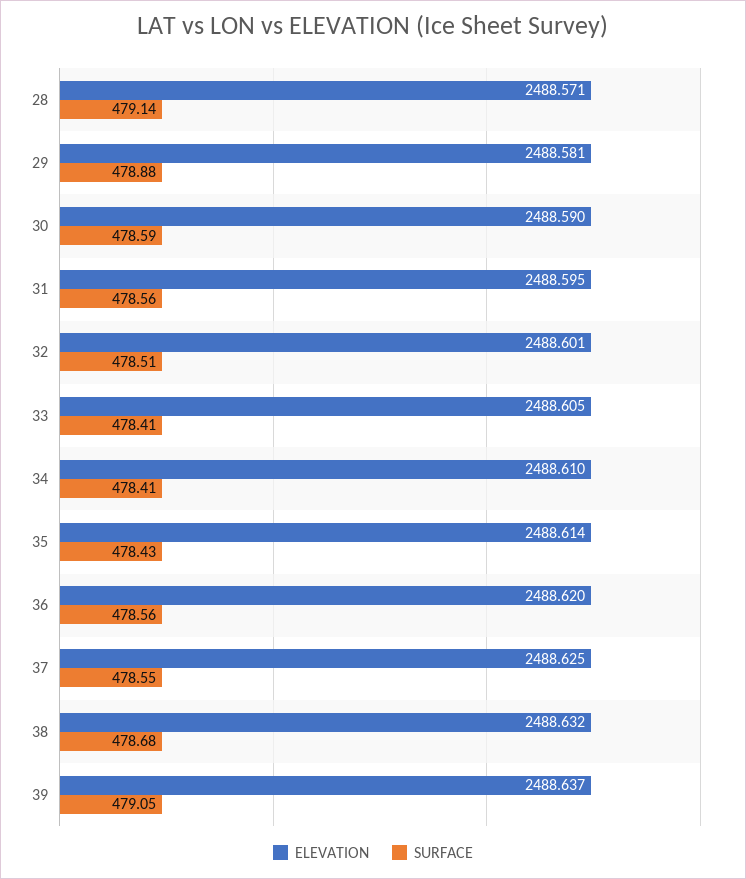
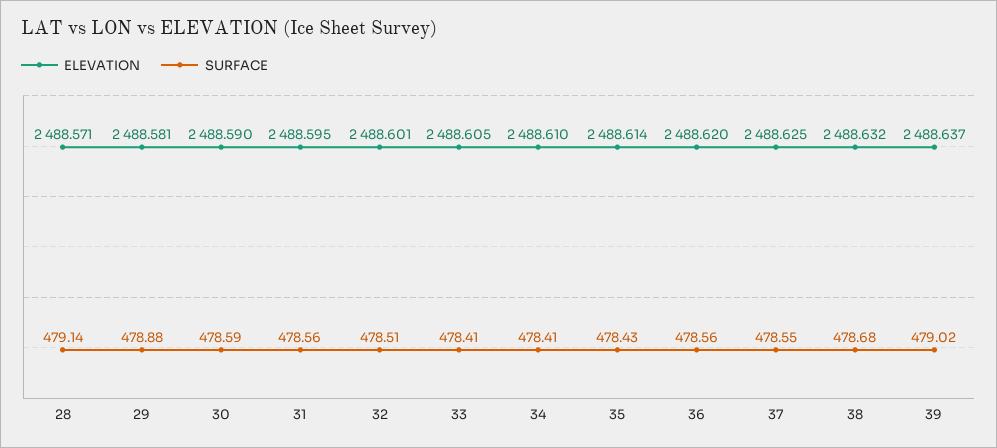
SURFACE, 39: 479.05 -> 479.02

